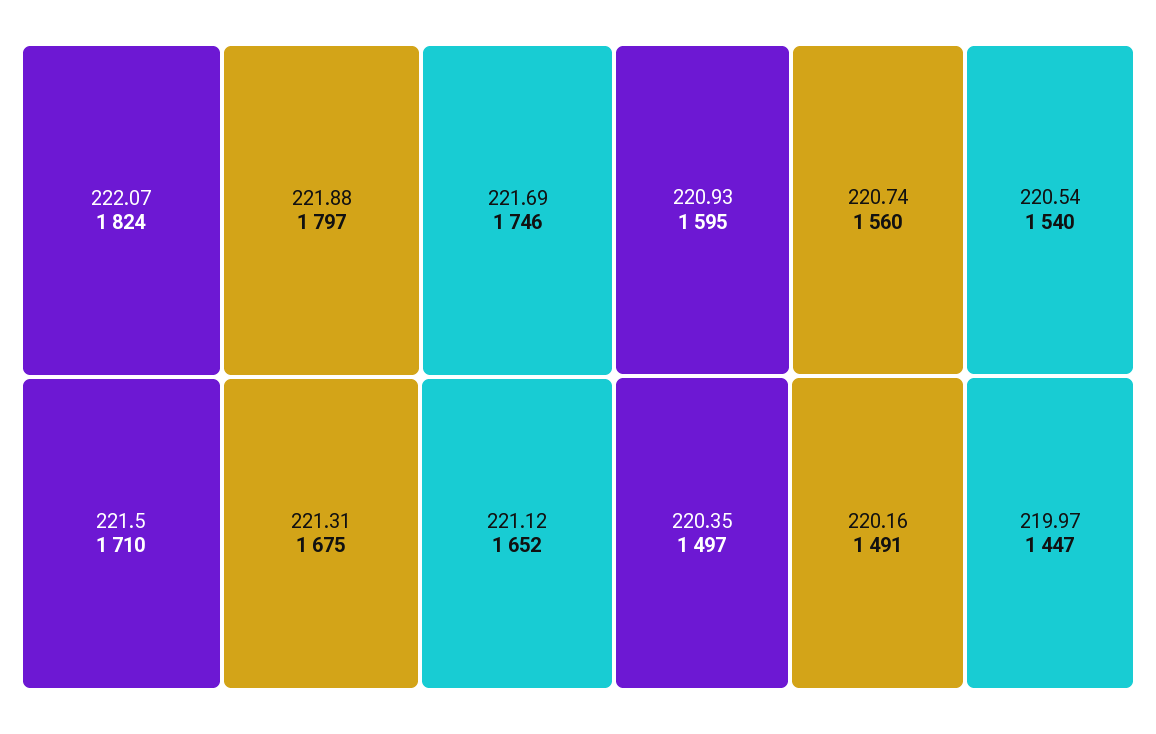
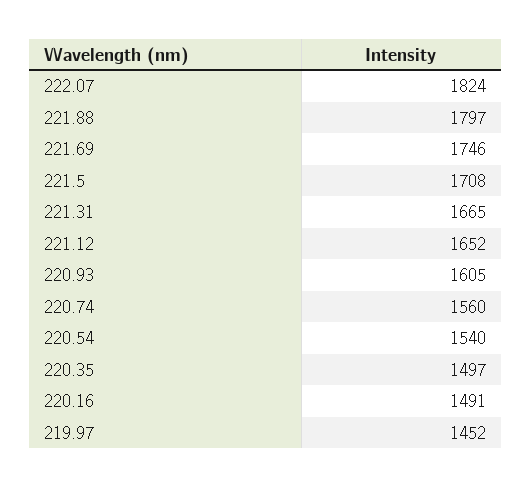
221.5: 1710 -> 1708
221.31: 1675 -> 1665
220.93: 1595 -> 1605
219.97: 1447 -> 1452

